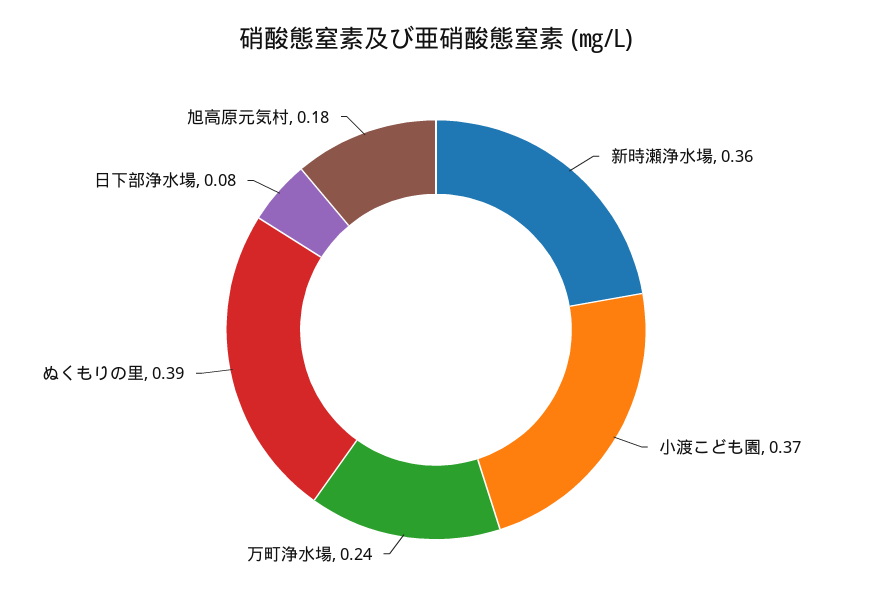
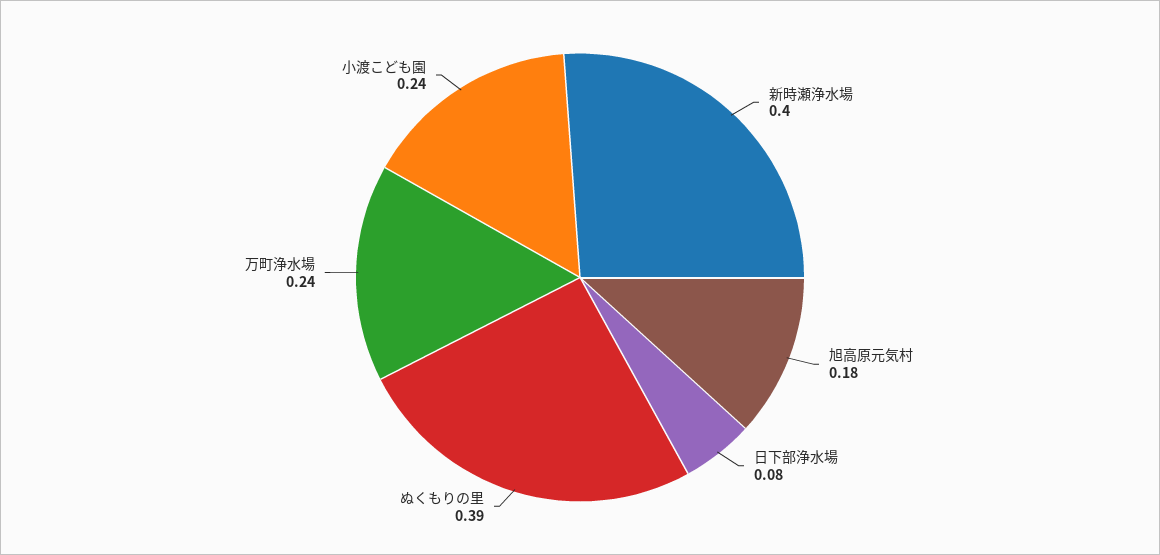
新時瀬浄水場: 0.36 -> 0.4
小渡こども園: 0.37 -> 0.24

